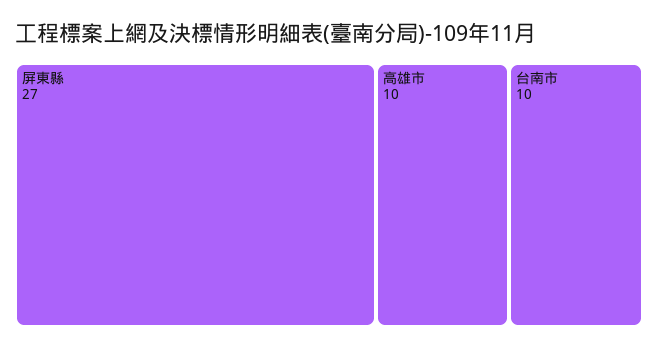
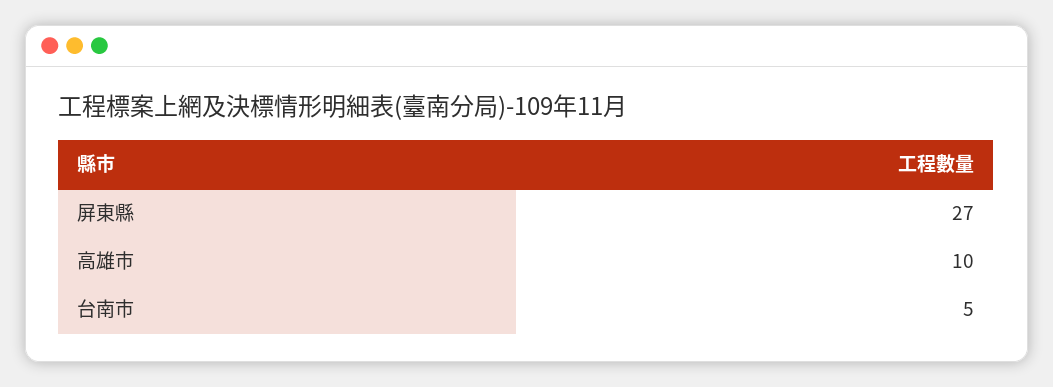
台南市: 10 -> 5

